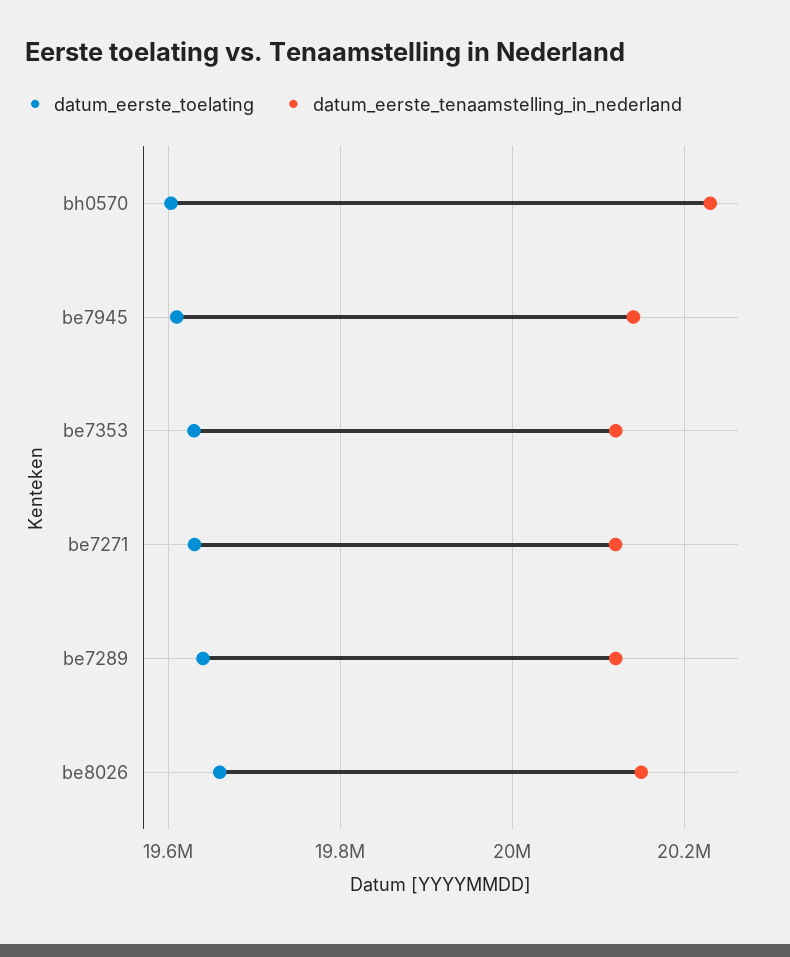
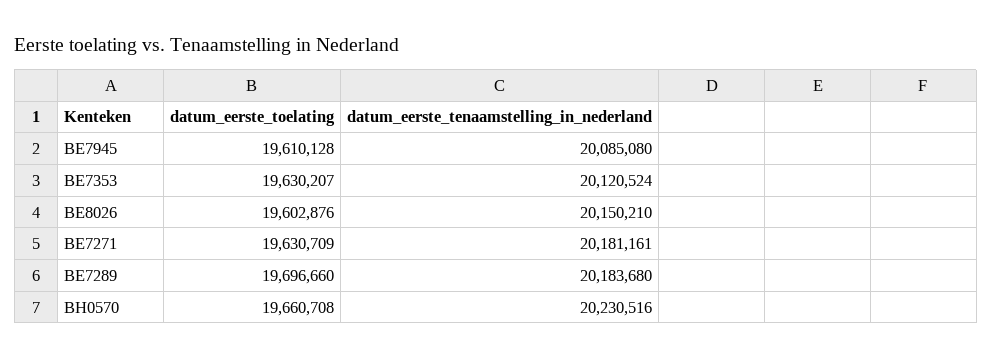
datum_eerste_toelating, bh0570: 19600000 -> 19660708
datum_eerste_tenaamstelling_in_nederland, be7945: 20140000 -> 20085080
datum_eerste_tenaamstelling_in_nederland, be7271: 20120000 -> 20181161
datum_eerste_toelating, be7289: 19640000 -> 19696660
datum_eerste_tenaamstelling_in_nederland, be7289: 20120000 -> 20183680
datum_eerste_toelating, be8026: 19660000 -> 19602876

